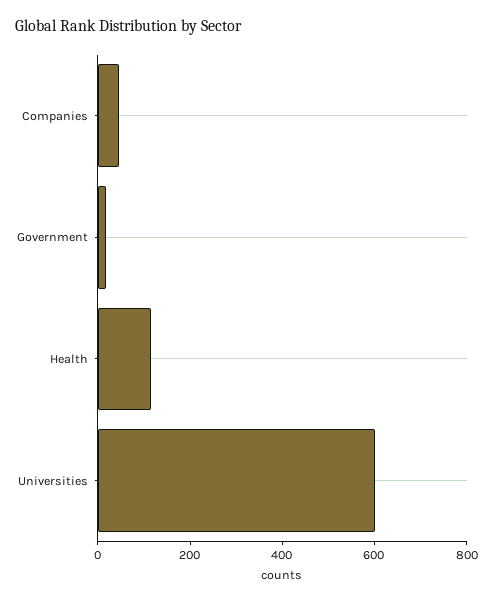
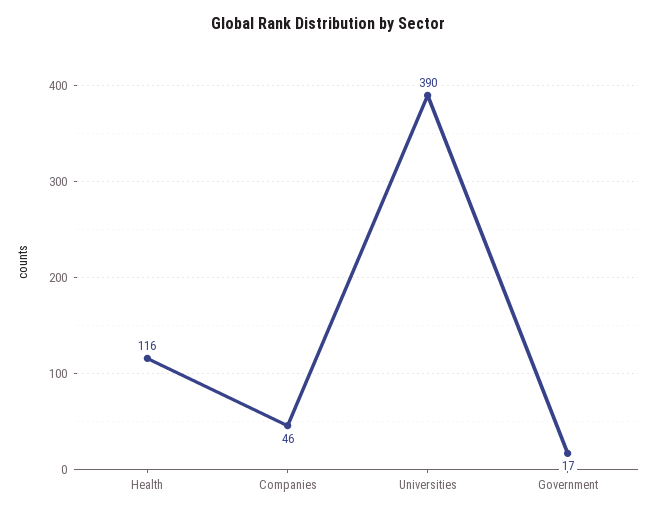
Universities: 600 -> 390

